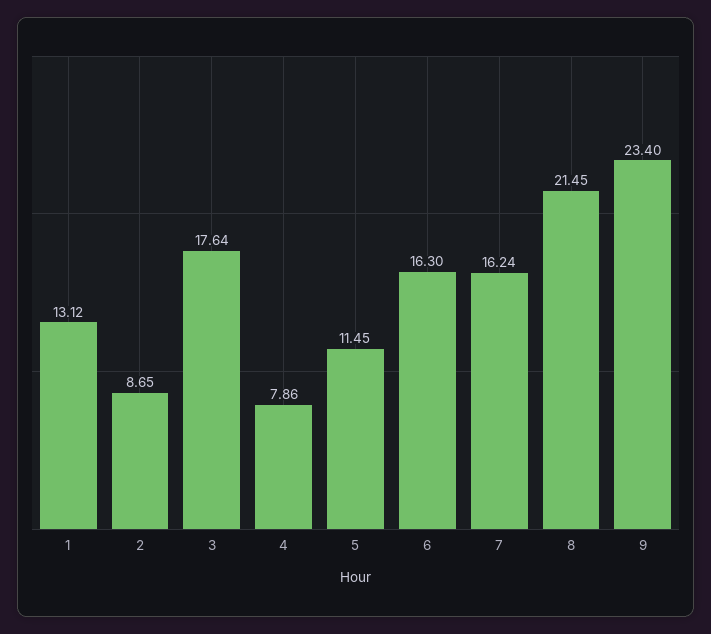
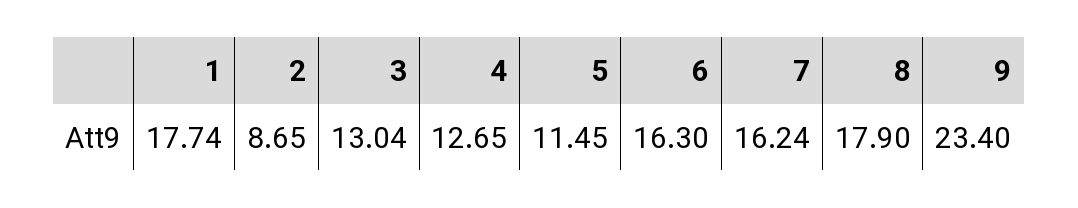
1: 13.12 -> 17.74
3: 17.64 -> 13.04
4: 7.86 -> 12.65
8: 21.45 -> 17.9

